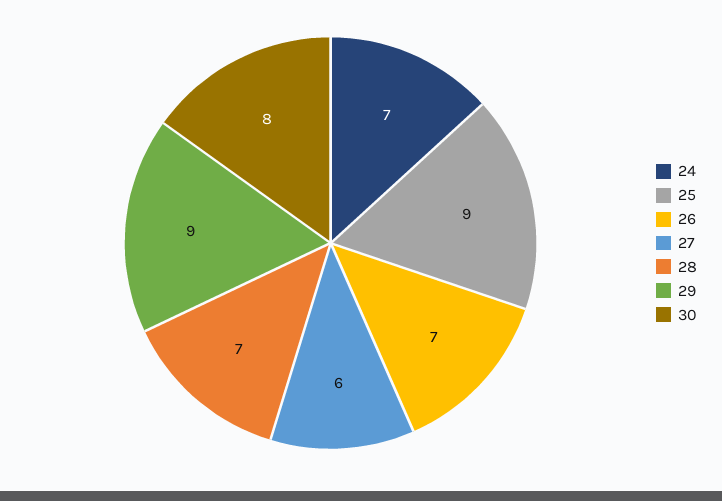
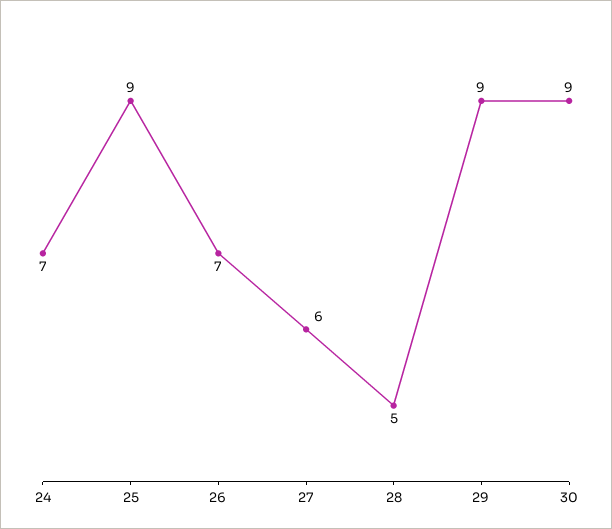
28: 7 -> 5
30: 8 -> 9

